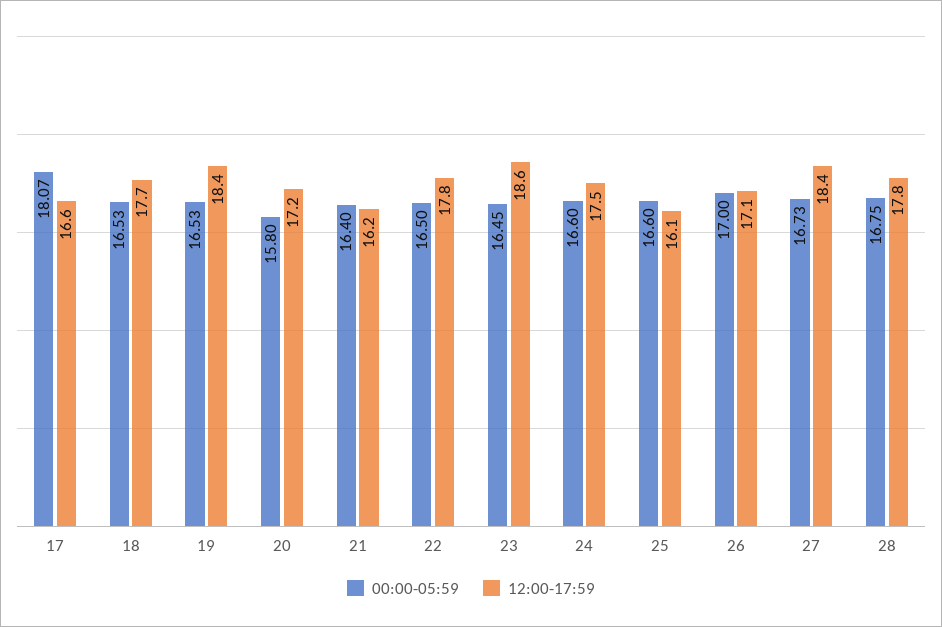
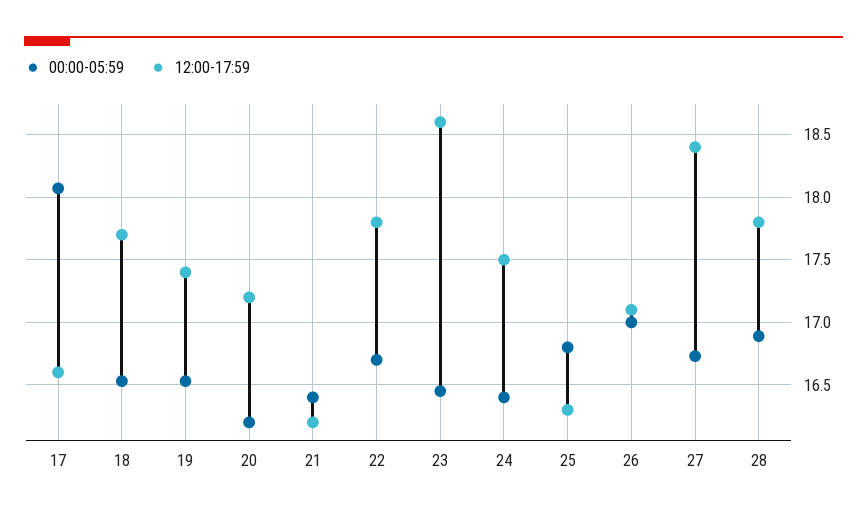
12:00-17:59, 19: 18.4 -> 17.4
00:00-05:59, 20: 15.8 -> 16.2
00:00-05:59, 22: 16.5 -> 16.7
00:00-05:59, 24: 16.6 -> 16.4
00:00-05:59, 25: 16.6 -> 16.8
12:00-17:59, 25: 16.1 -> 16.3
00:00-05:59, 28: 16.75 -> 16.9

